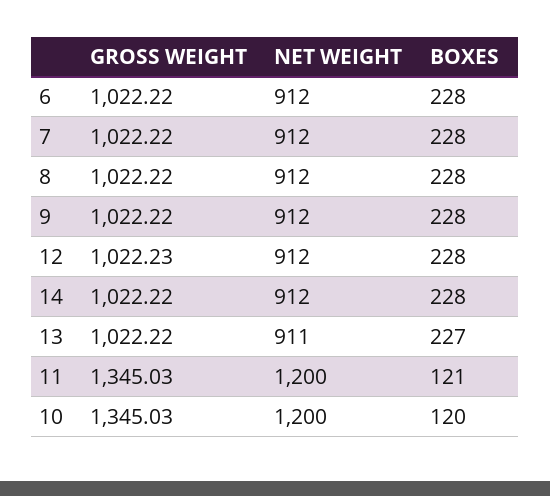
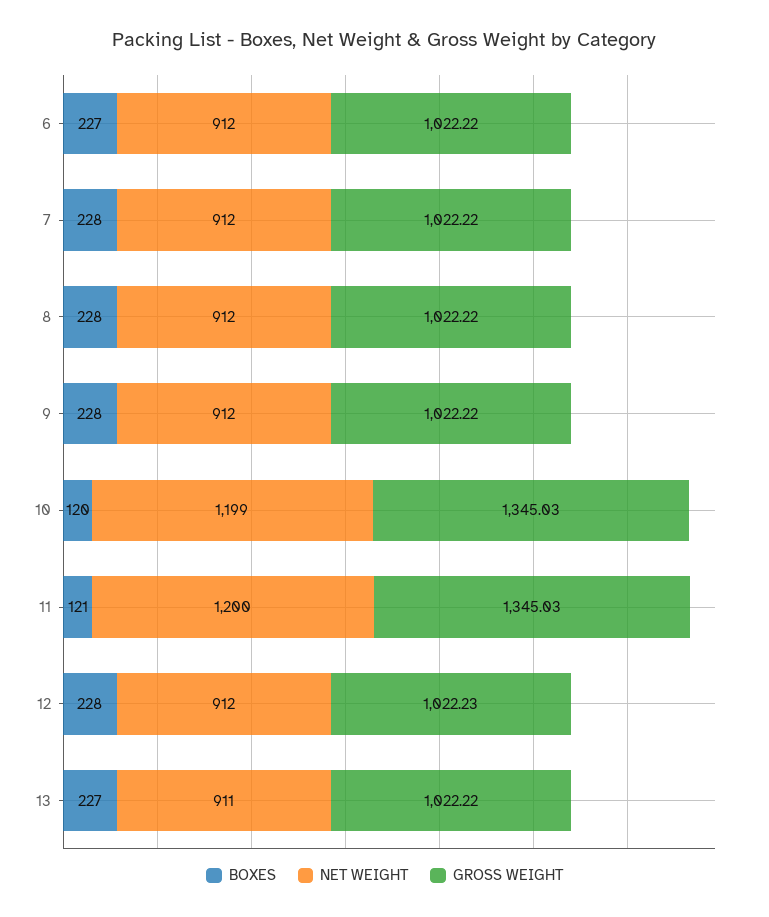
BOXES, 6: 228 -> 227
GROSS WEIGHT, 14: 1022.22 -> none
NET WEIGHT, 14: 912 -> none
BOXES, 14: 228 -> none
NET WEIGHT, 10: 1200 -> 1199

